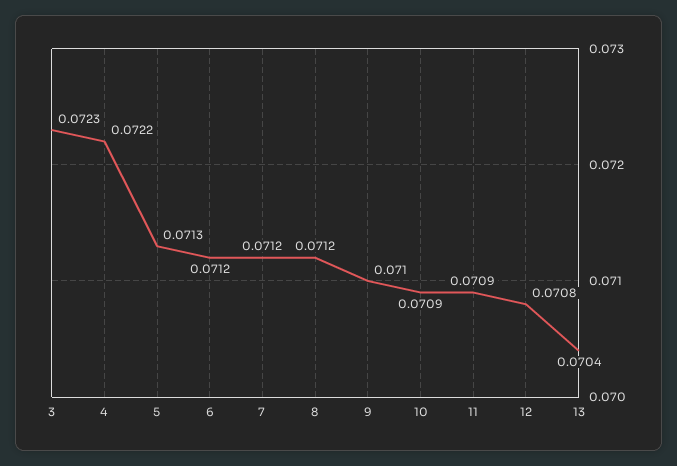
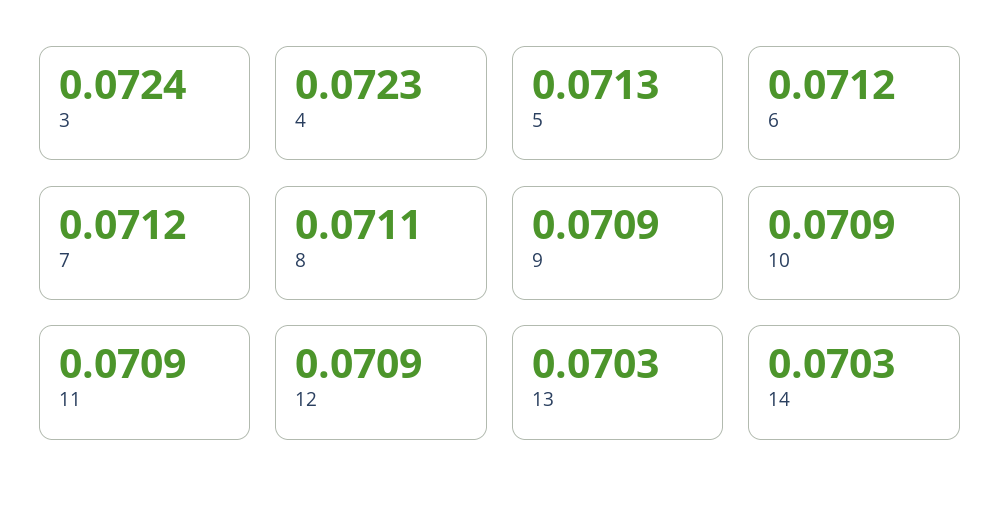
3: 0.0723 -> 0.0724
4: 0.0722 -> 0.0723
8: 0.0712 -> 0.0711
9: 0.071 -> 0.0709
12: 0.0708 -> 0.0709
13: 0.0704 -> 0.0703
14: none -> 0.0703

